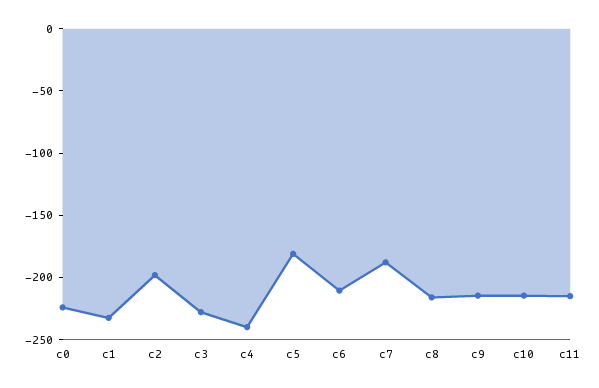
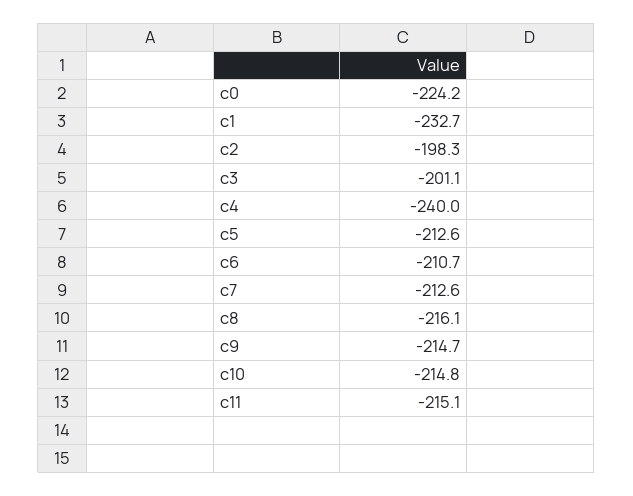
c3: -230 -> -201.1
c5: -180 -> -212.6
c7: -190 -> -212.6

